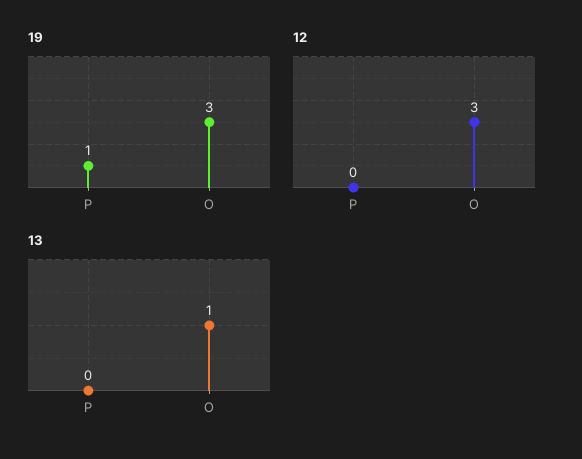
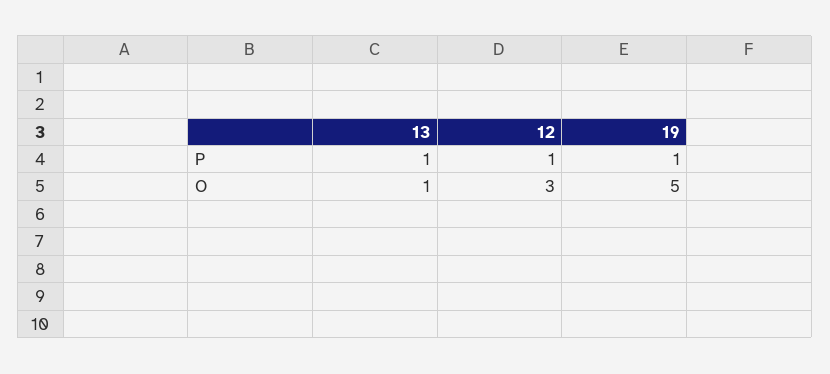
19, O: 3 -> 5
12, P: 0 -> 1
13, P: 0 -> 1

